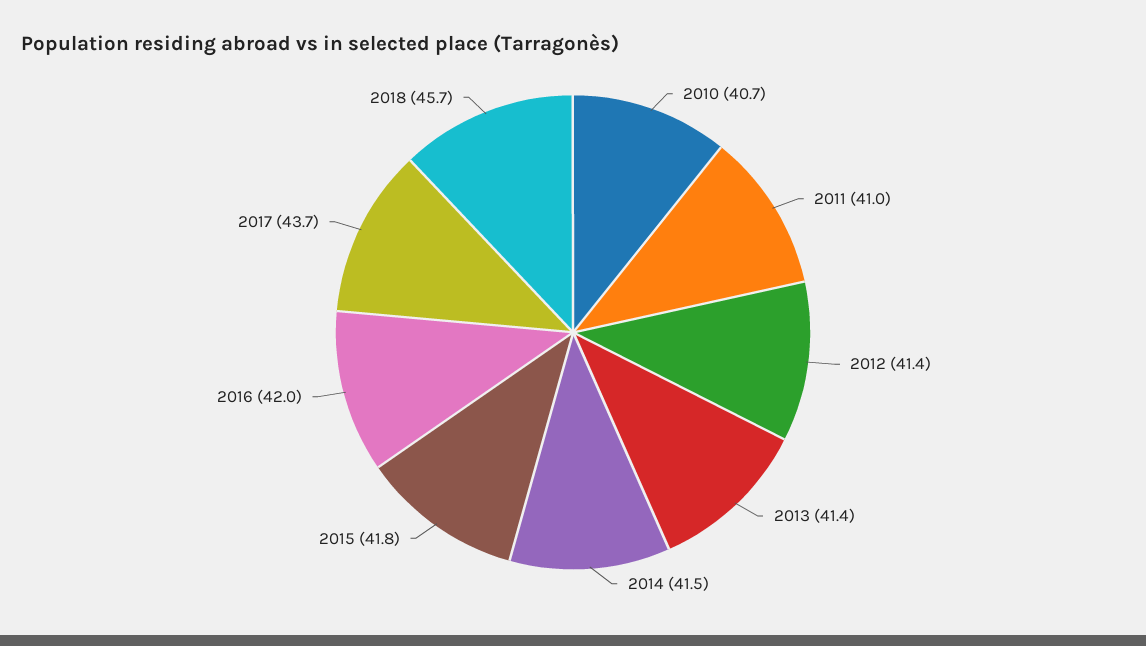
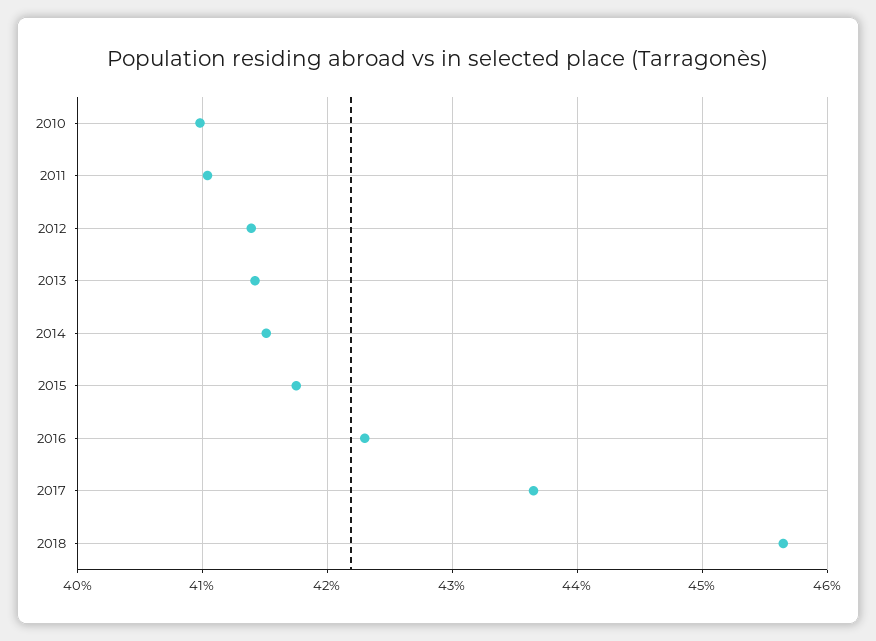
2010: 40.7 -> 41
2016: 42 -> 42.3

